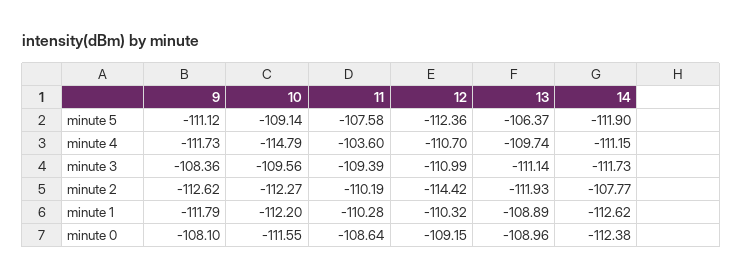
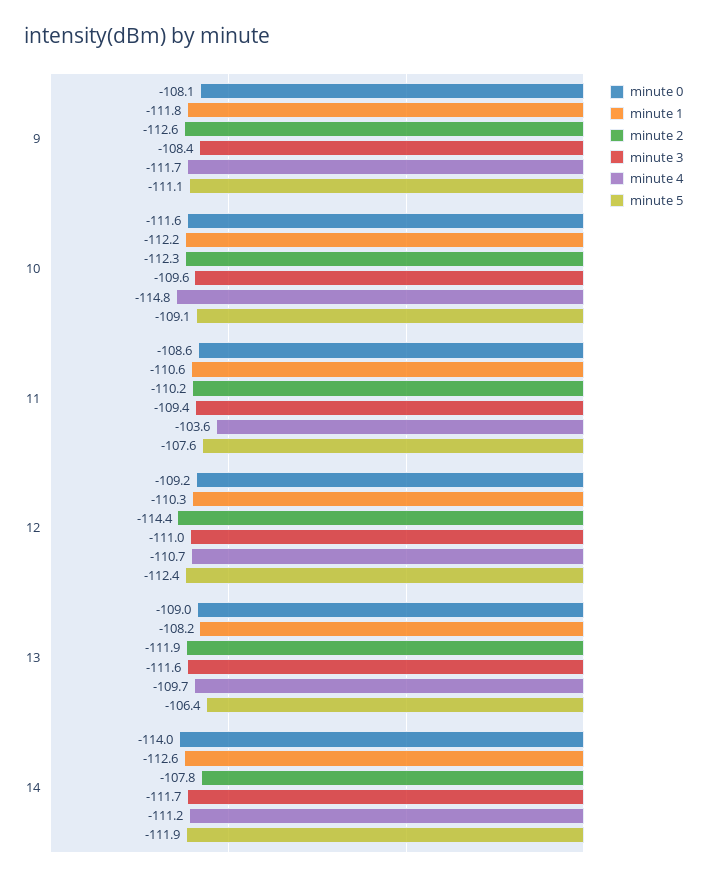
minute 3, 13: -111.14 -> -111.6
minute 1, 11: -110.28 -> -110.6
minute 1, 13: -108.89 -> -108.2
minute 0, 14: -112.38 -> -114

